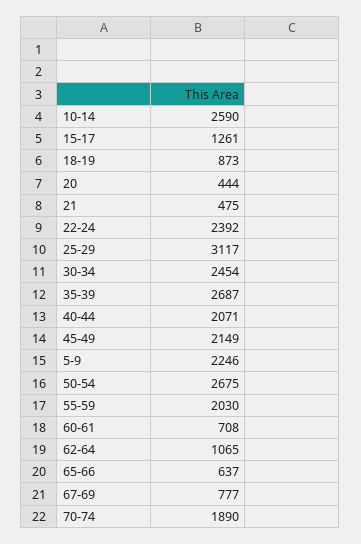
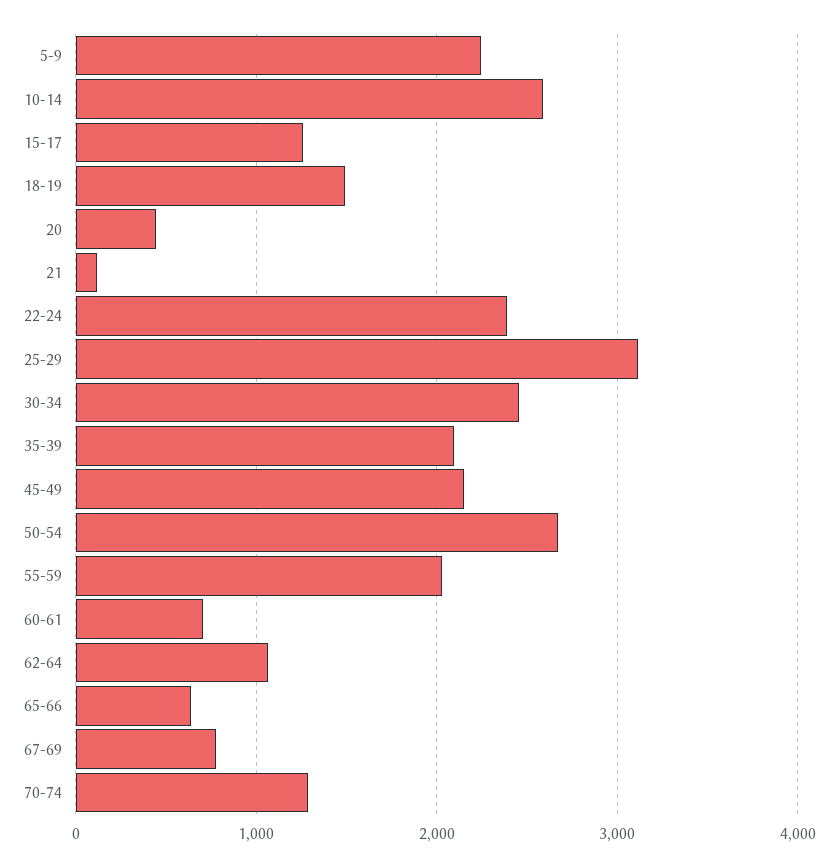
18-19: 873 -> 1500
21: 475 -> 100
35-39: 2687 -> 2100
40-44: 2071 -> none
70-74: 1890 -> 1300

